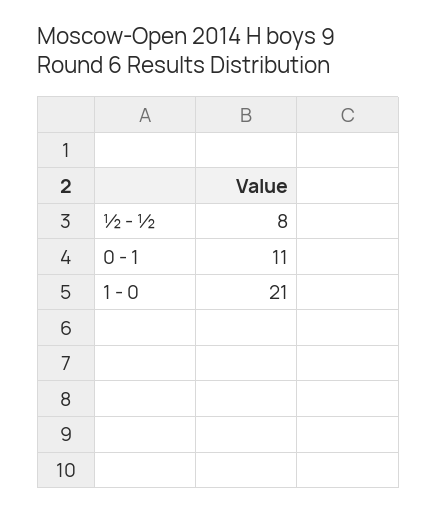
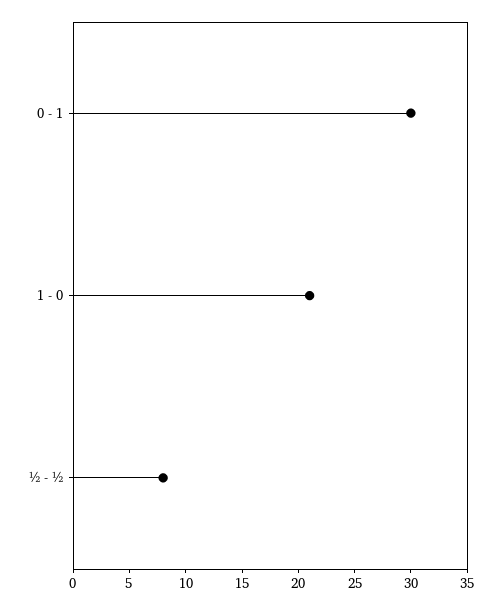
0 - 1: 11 -> 30

